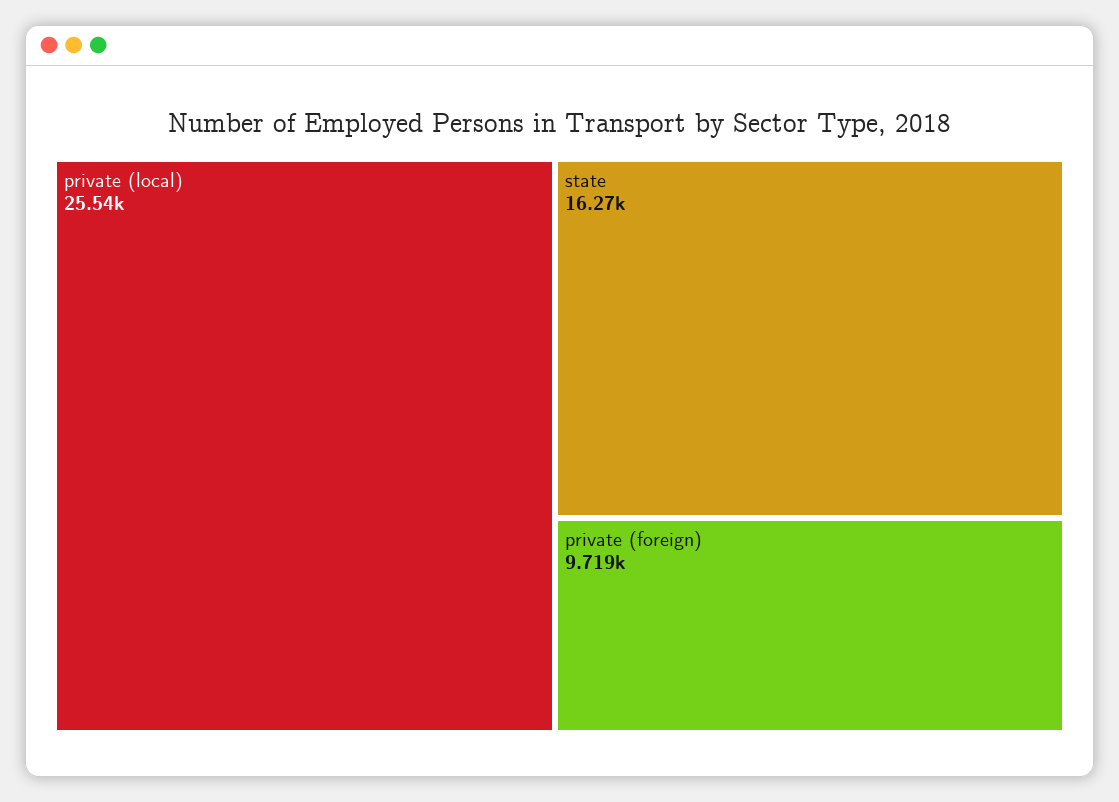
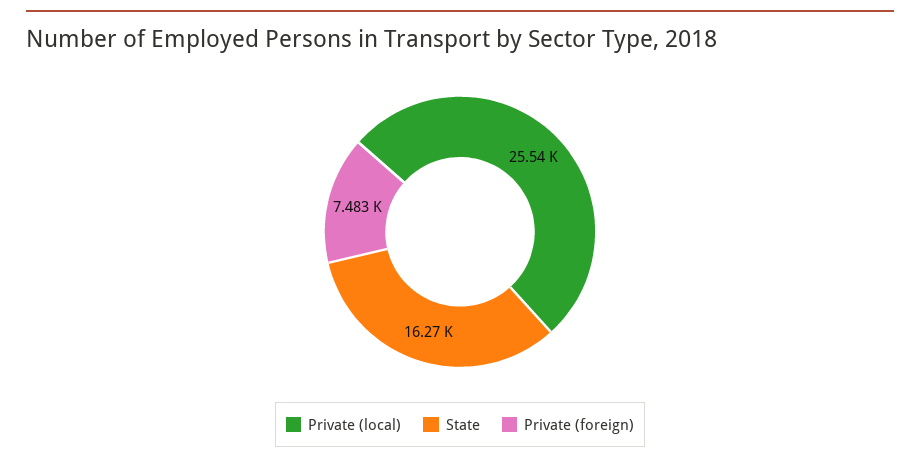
private (foreign): 9719 -> 7483

